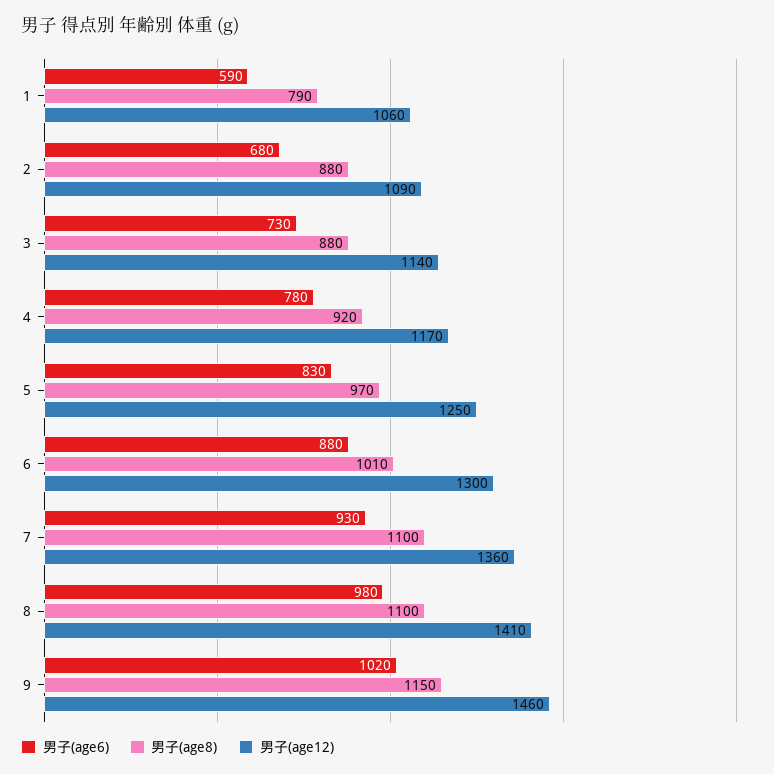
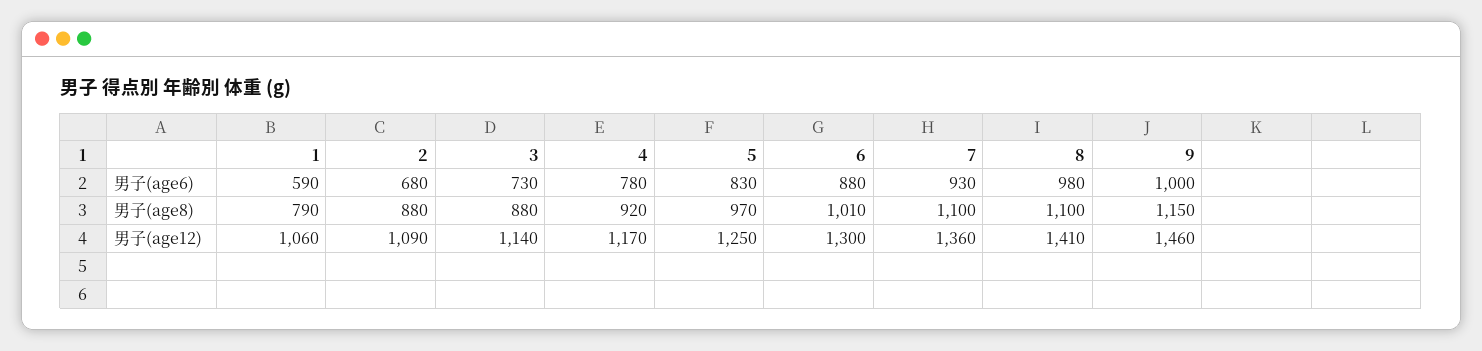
男子(age6), 9: 1020 -> 1000

